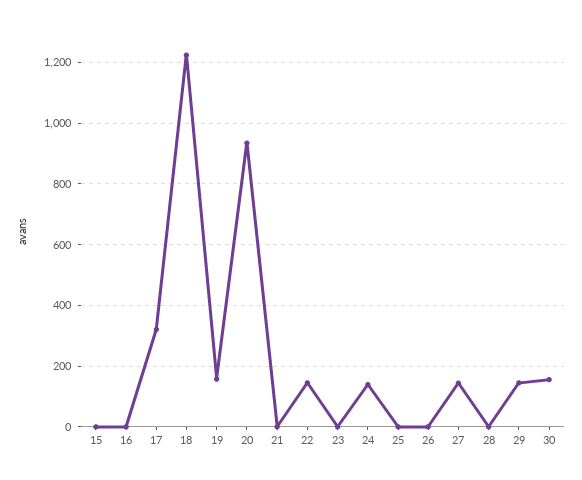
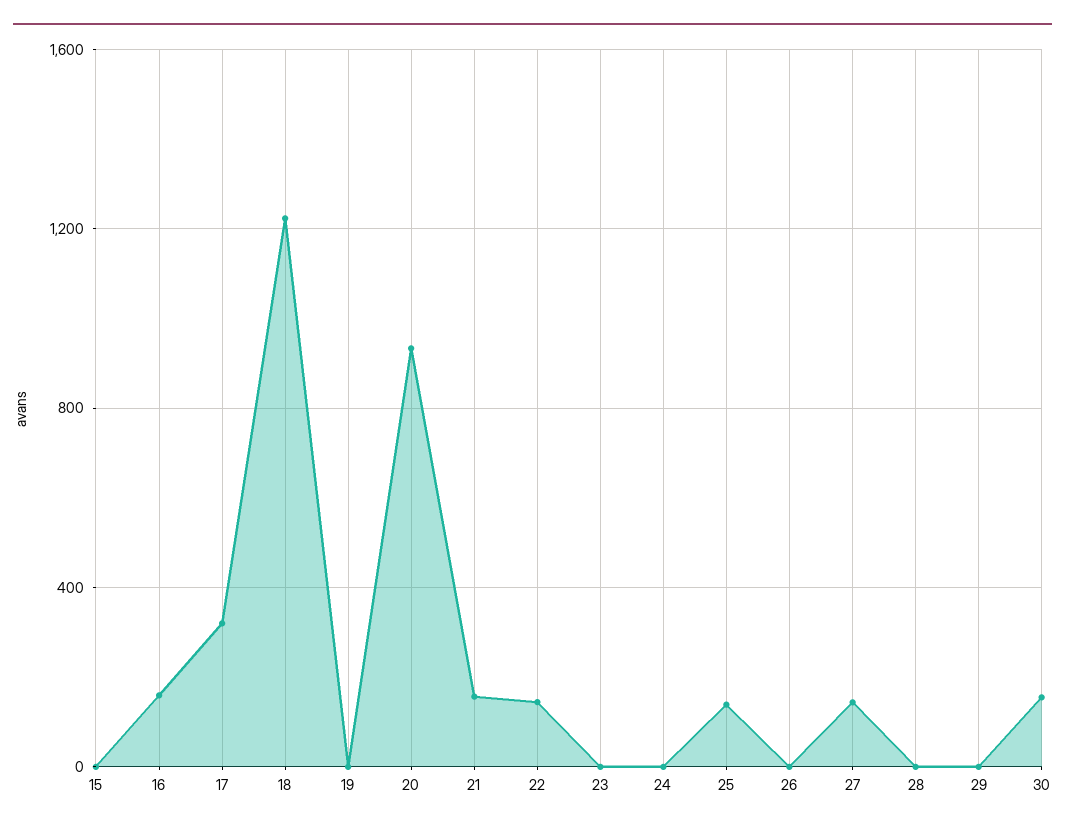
16: 0 -> 150
19: 160 -> 0
21: 0 -> 150
24: 140 -> 0
25: 0 -> 150
29: 140 -> 0

